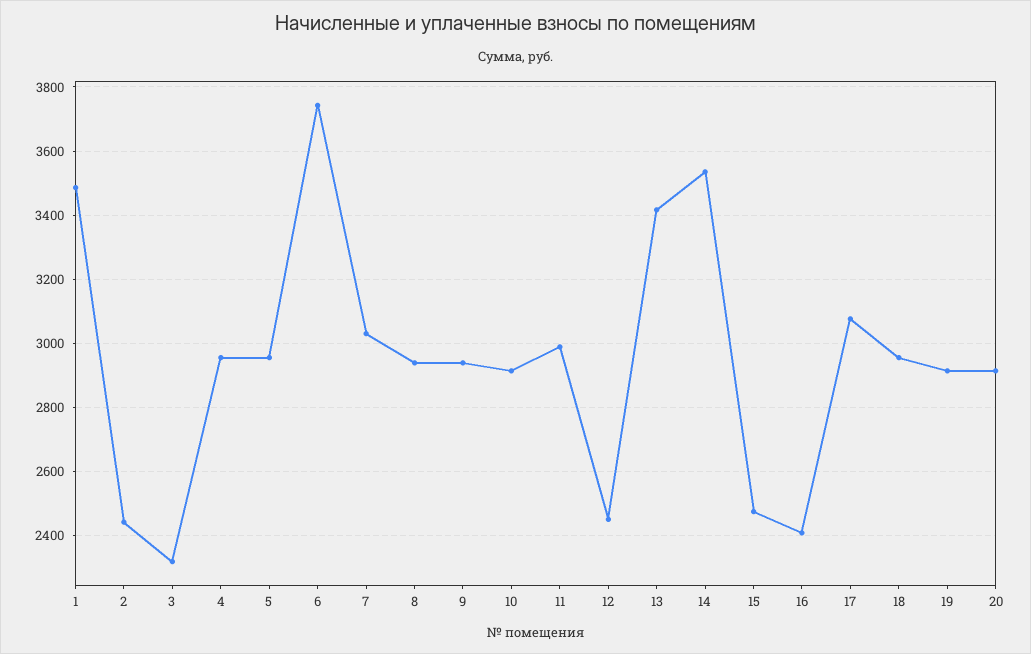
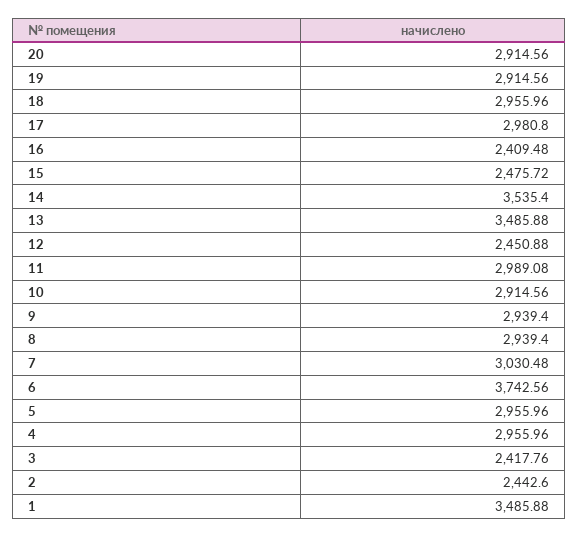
3: 2320 -> 2417.76
13: 3420 -> 3485.88
17: 3080 -> 2980.8

